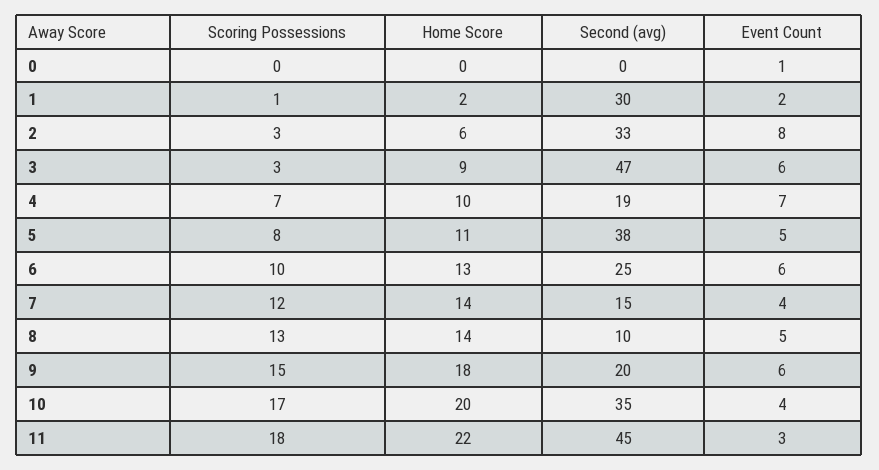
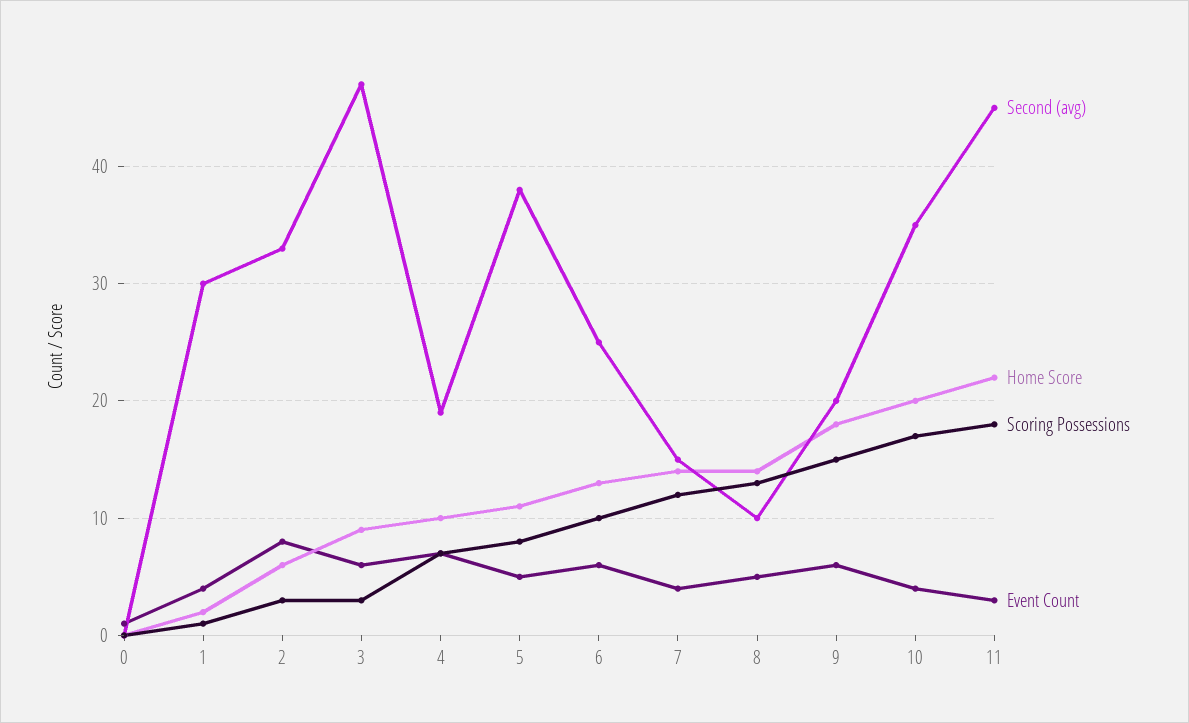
Event Count, 1: 2 -> 4

